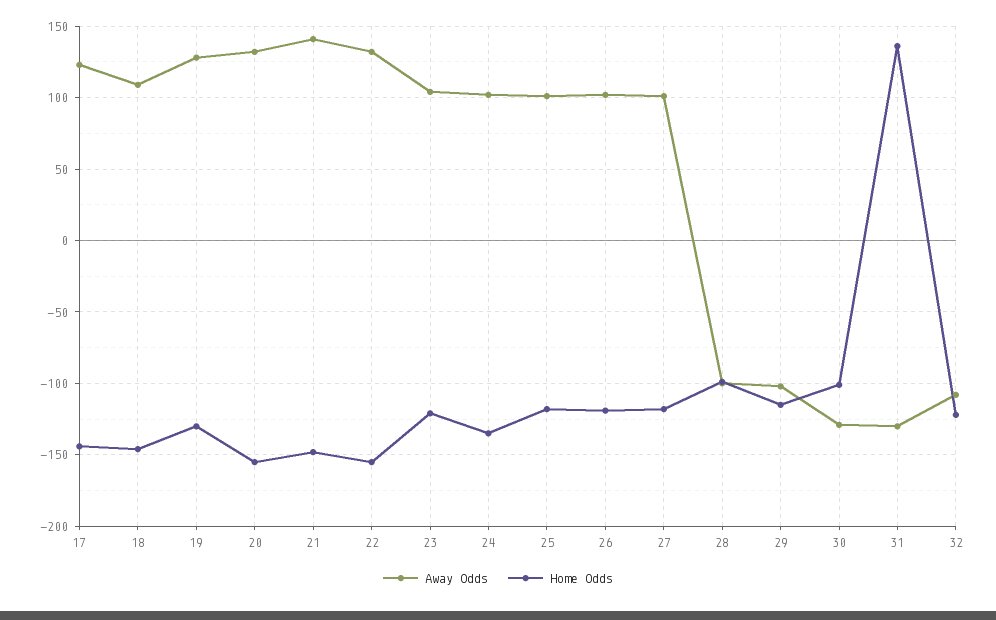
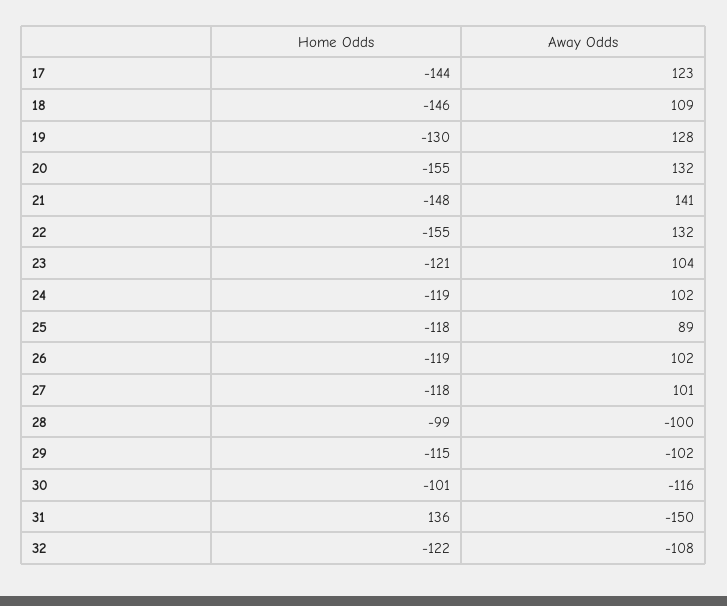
Home Odds, 24: -135 -> -119
Away Odds, 25: 100 -> 89
Away Odds, 30: -130 -> -116
Away Odds, 31: -130 -> -150

